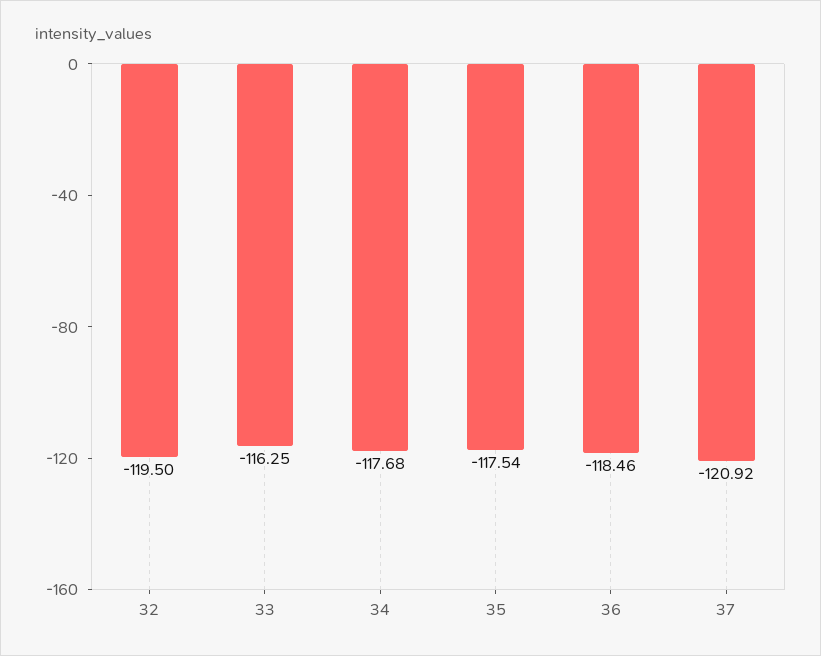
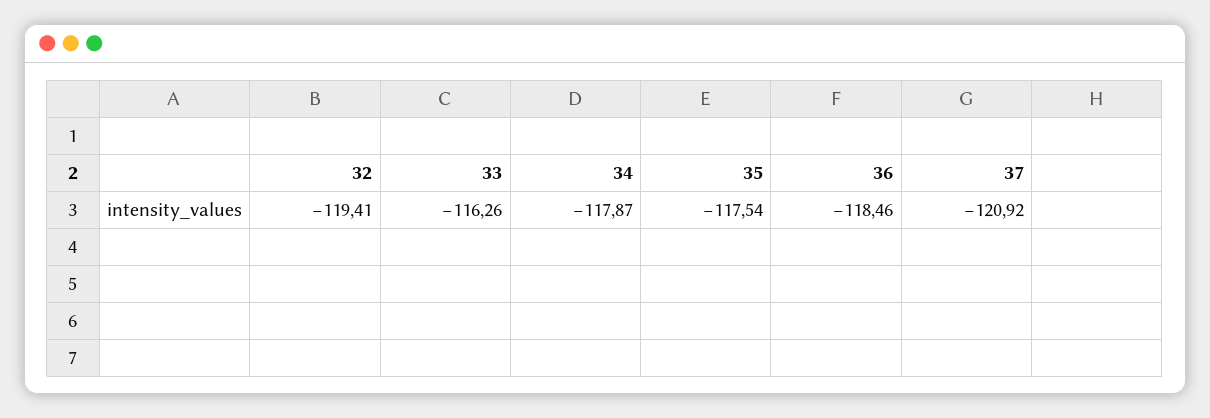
32: -119.5 -> -119.41
33: -116.25 -> -116.26
34: -117.68 -> -117.87

